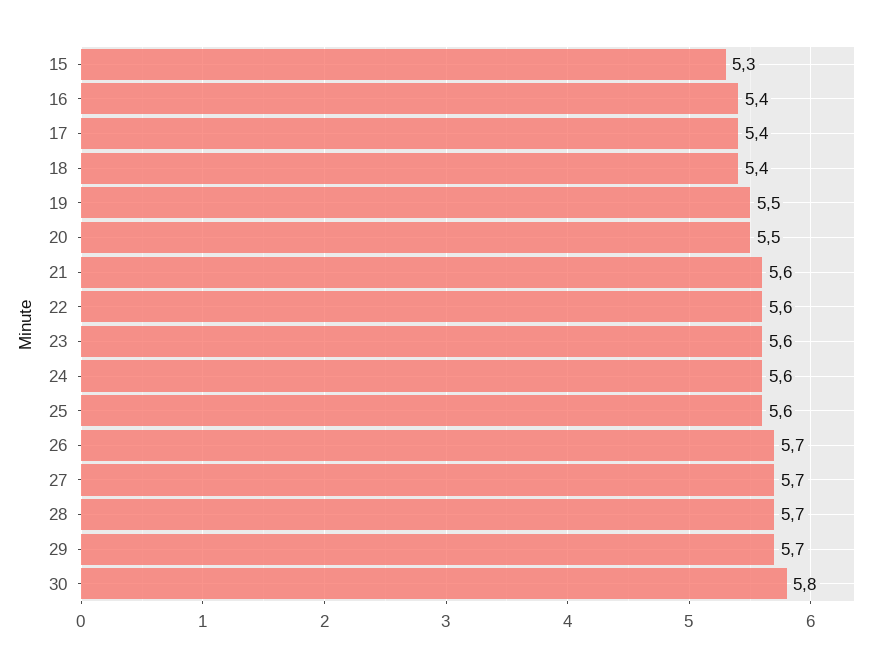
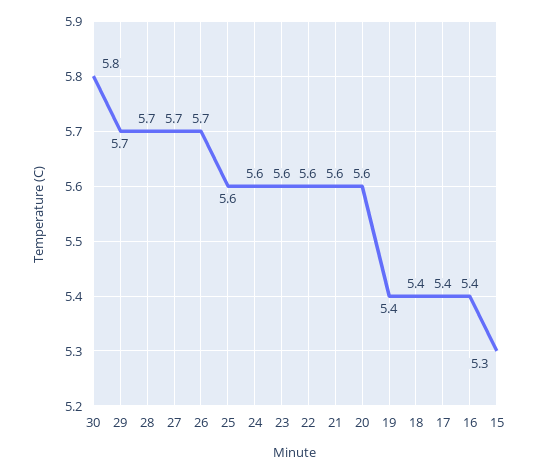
19: 5.5 -> 5.4
20: 5.5 -> 5.6

